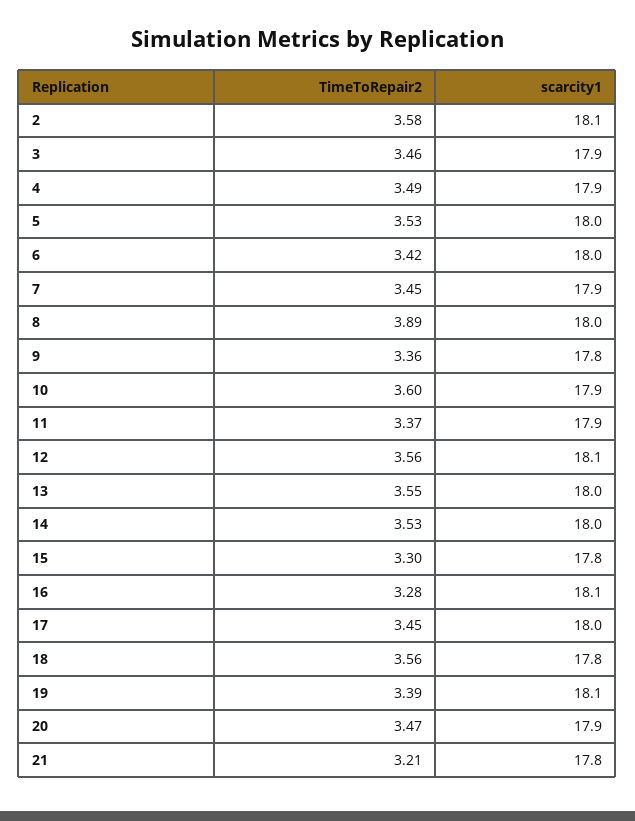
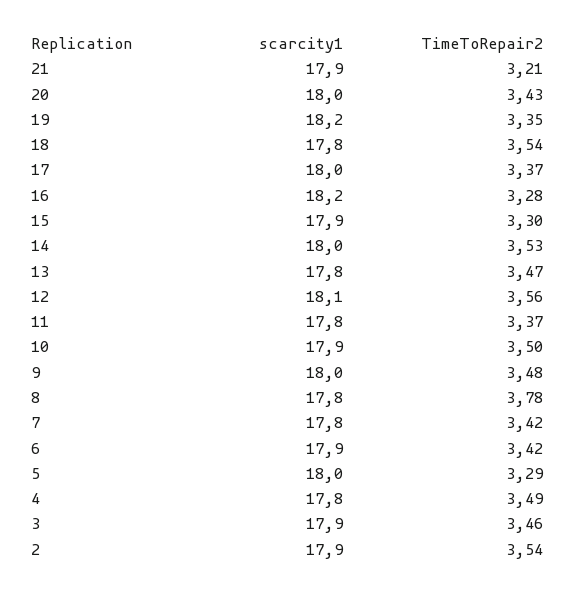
TimeToRepair2, 2: 3.58 -> 3.54
scarcity1, 2: 18.1 -> 17.9
scarcity1, 4: 17.9 -> 17.8
TimeToRepair2, 5: 3.53 -> 3.29
scarcity1, 6: 18 -> 17.9
TimeToRepair2, 7: 3.45 -> 3.42
scarcity1, 7: 17.9 -> 17.8
TimeToRepair2, 8: 3.89 -> 3.78
scarcity1, 8: 18 -> 17.8
TimeToRepair2, 9: 3.36 -> 3.48
scarcity1, 9: 17.8 -> 18
TimeToRepair2, 10: 3.6 -> 3.5
scarcity1, 11: 17.9 -> 17.8
TimeToRepair2, 13: 3.55 -> 3.47
scarcity1, 13: 18 -> 17.8
scarcity1, 15: 17.8 -> 17.9
scarcity1, 16: 18.1 -> 18.2
TimeToRepair2, 17: 3.45 -> 3.37
TimeToRepair2, 18: 3.56 -> 3.54
TimeToRepair2, 19: 3.39 -> 3.35
scarcity1, 19: 18.1 -> 18.2
TimeToRepair2, 20: 3.47 -> 3.43
scarcity1, 20: 17.9 -> 18
scarcity1, 21: 17.8 -> 17.9

